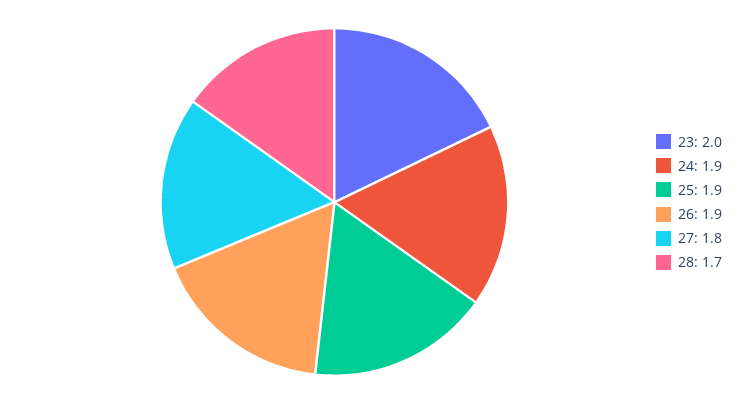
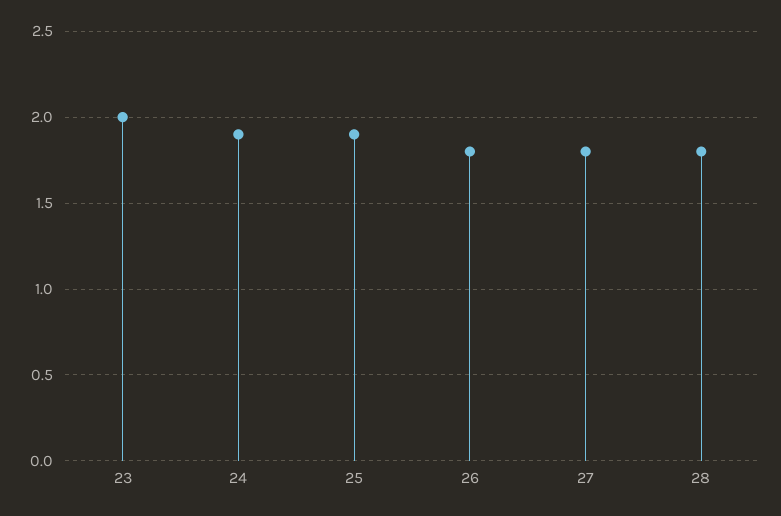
26: 1.9 -> 1.8
28: 1.7 -> 1.8

